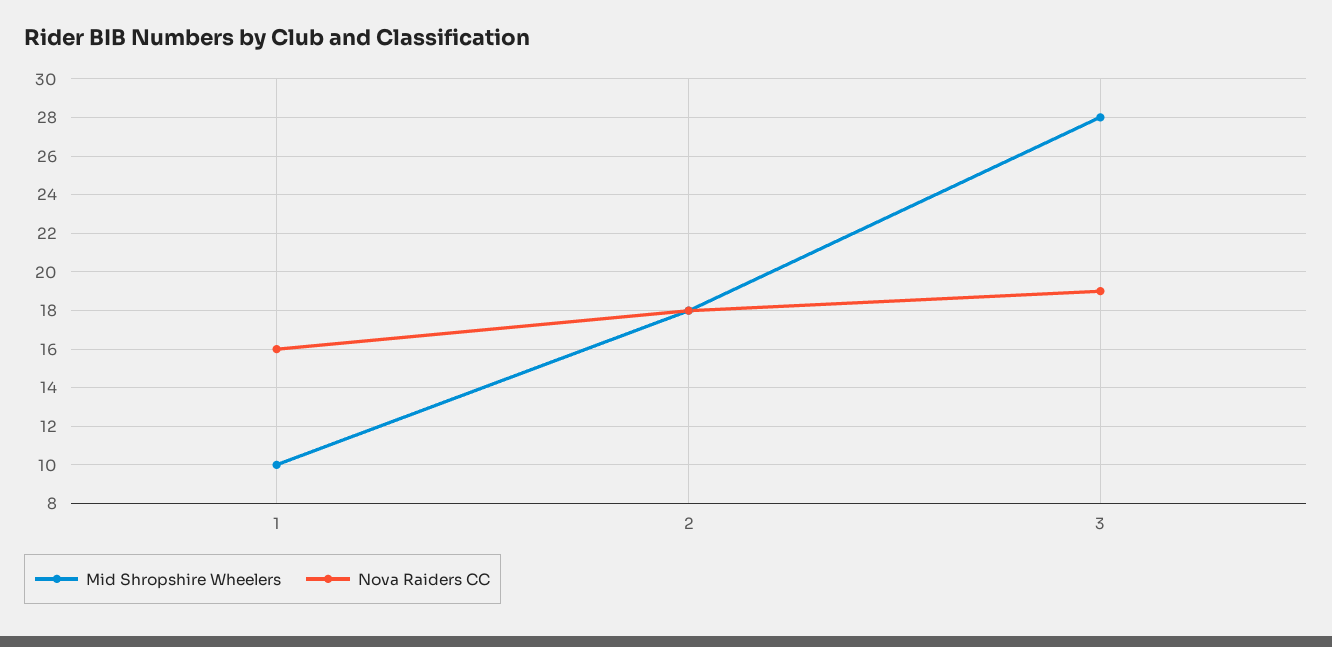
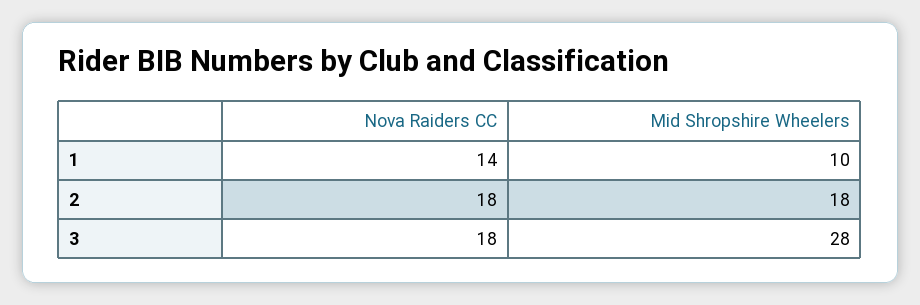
Nova Raiders CC, 1: 16 -> 14
Nova Raiders CC, 3: 19 -> 18

